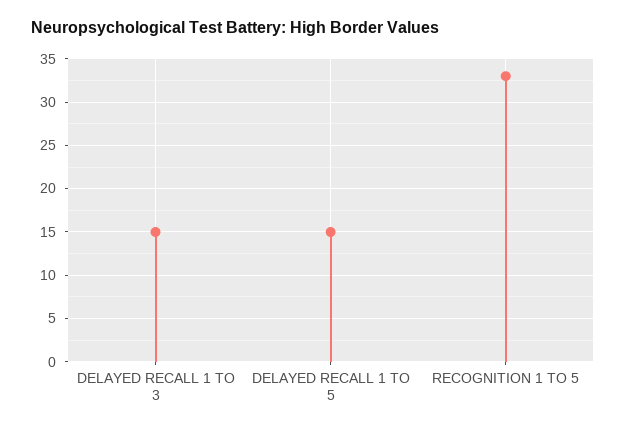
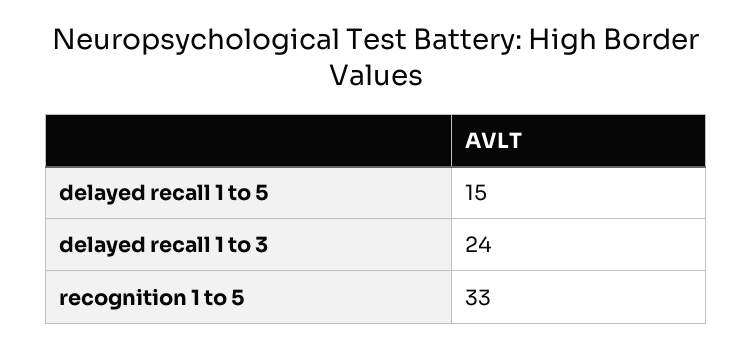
DELAYED RECALL 1 TO 3: 15 -> 24

